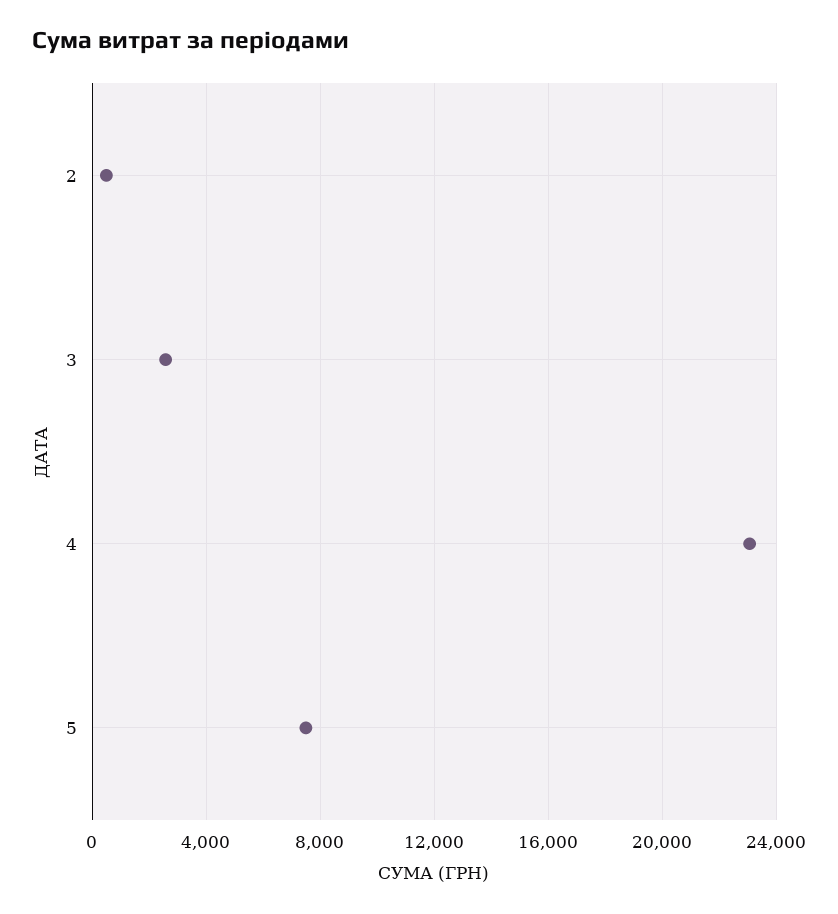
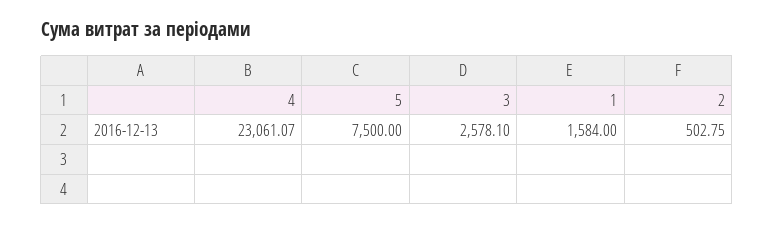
1: none -> 1584

